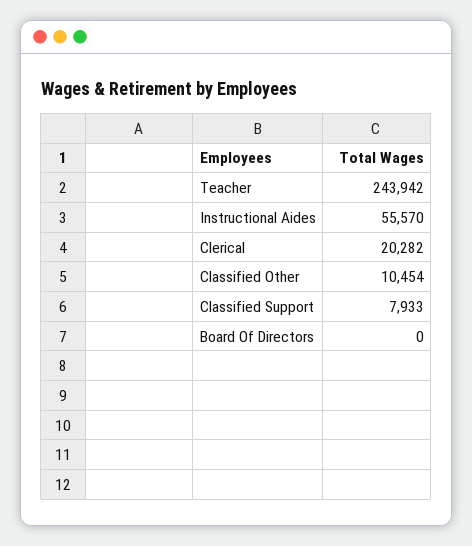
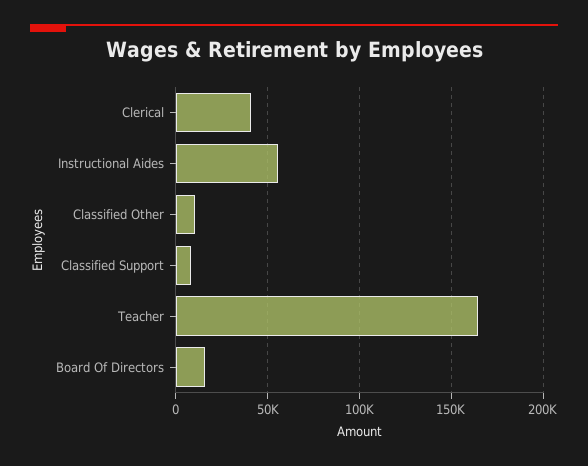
Teacher: 243942 -> 165000
Clerical: 20282 -> 40000
Board Of Directors: 0 -> 15000

